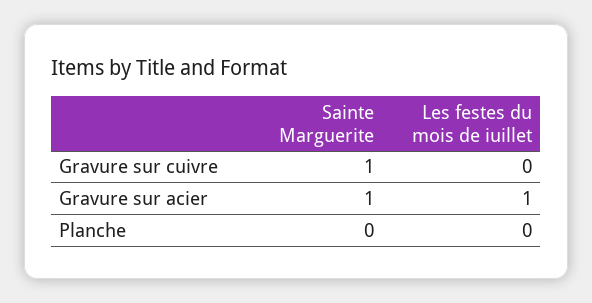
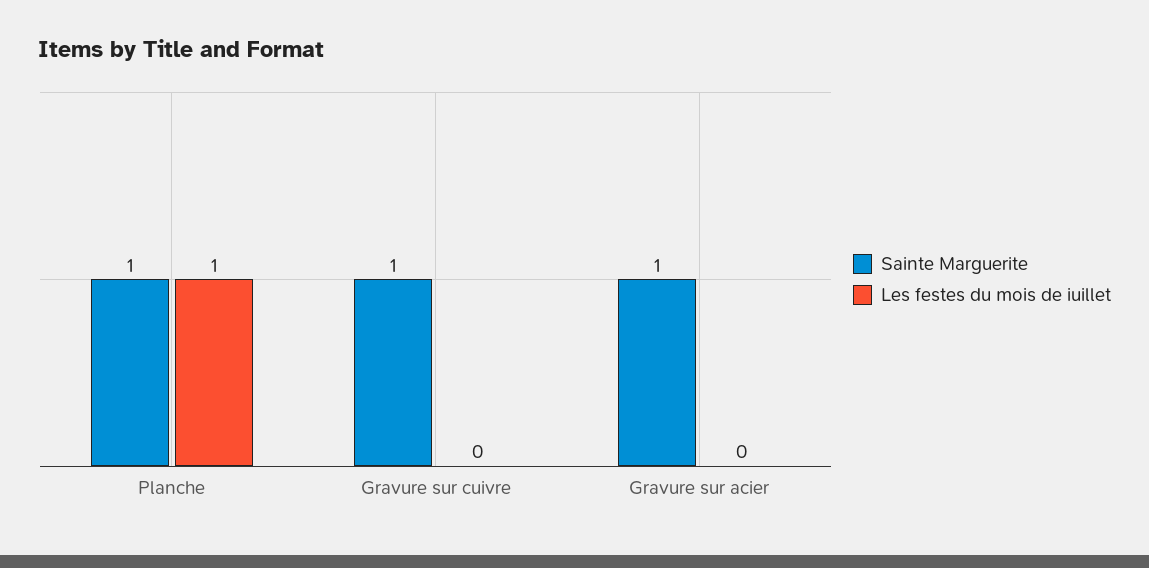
Les festes du mois de iuillet, Gravure sur acier: 1 -> 0
Sainte Marguerite, Planche: 0 -> 1
Les festes du mois de iuillet, Planche: 0 -> 1

